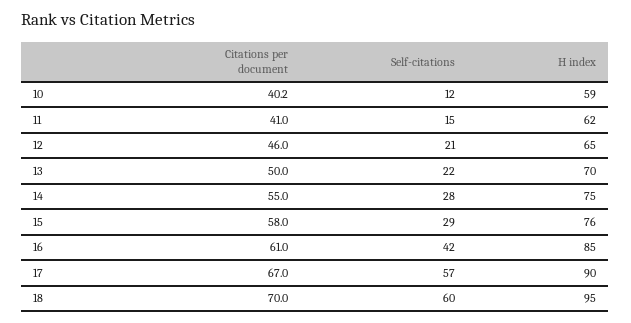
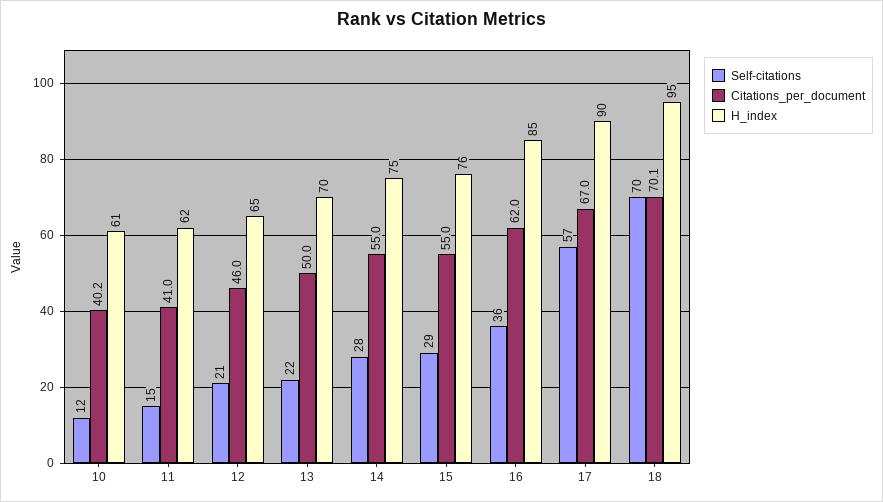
H index, 10: 59 -> 61
Citations per document, 15: 58 -> 55
Citations per document, 16: 61 -> 62
Self-citations, 16: 42 -> 36
Citations per document, 18: 70 -> 70.1
Self-citations, 18: 60 -> 70

